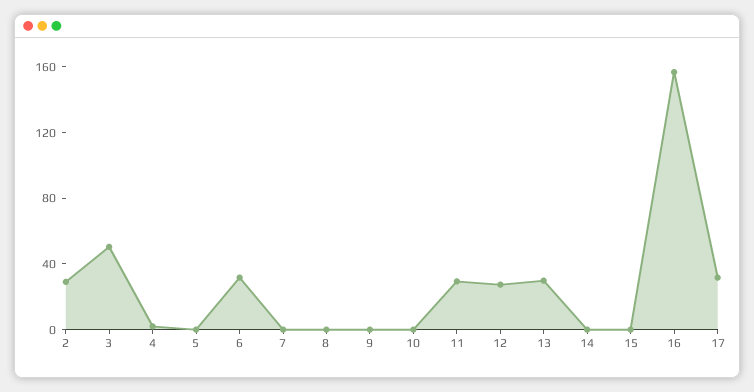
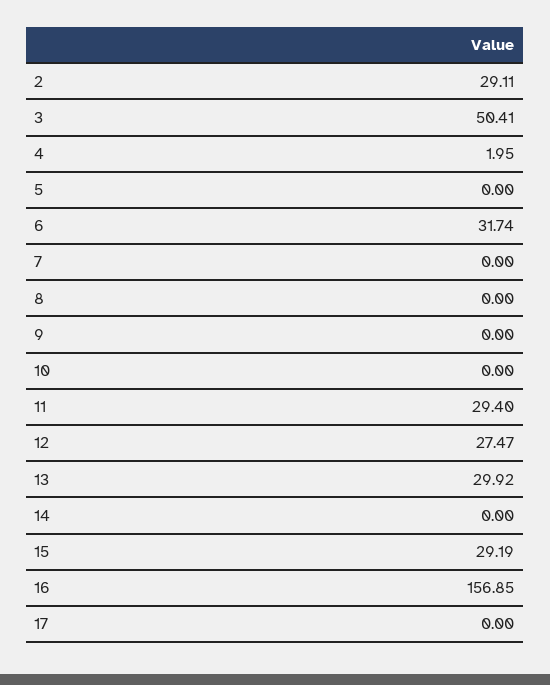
15: 0 -> 29.19
17: 30 -> 0

